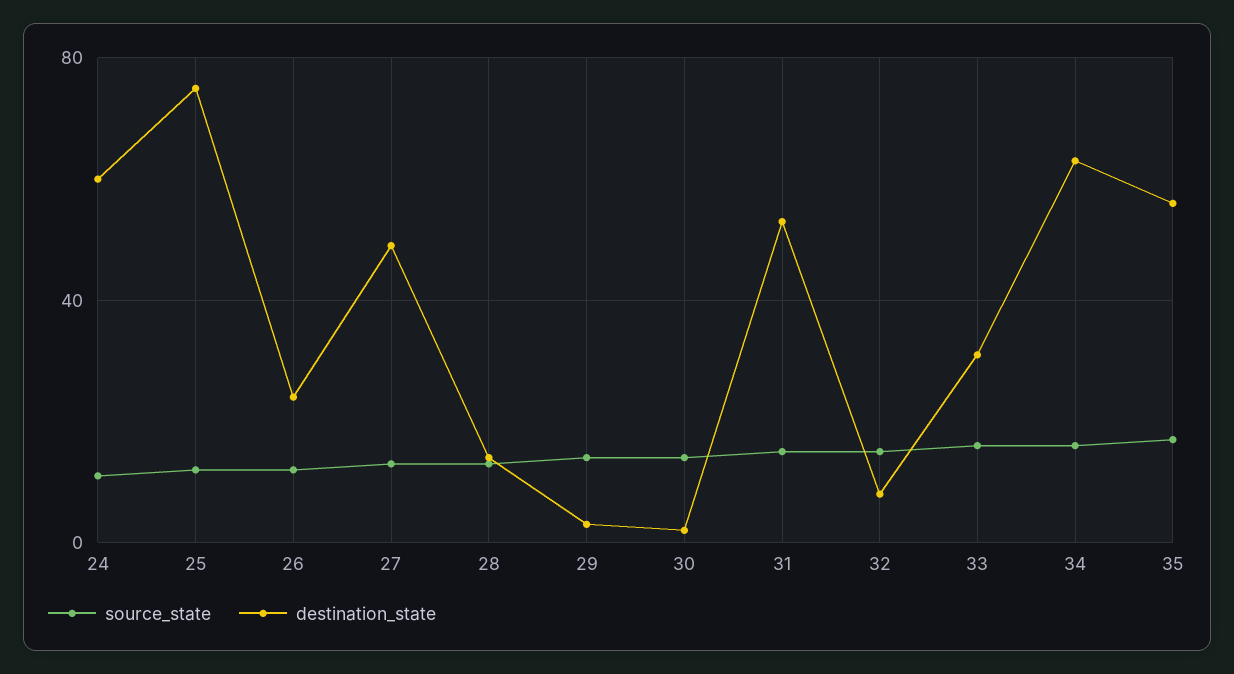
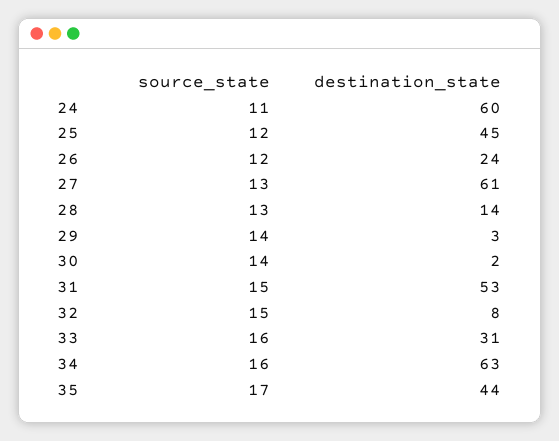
destination_state, 25: 75 -> 45
destination_state, 27: 50 -> 61
destination_state, 35: 55 -> 44

